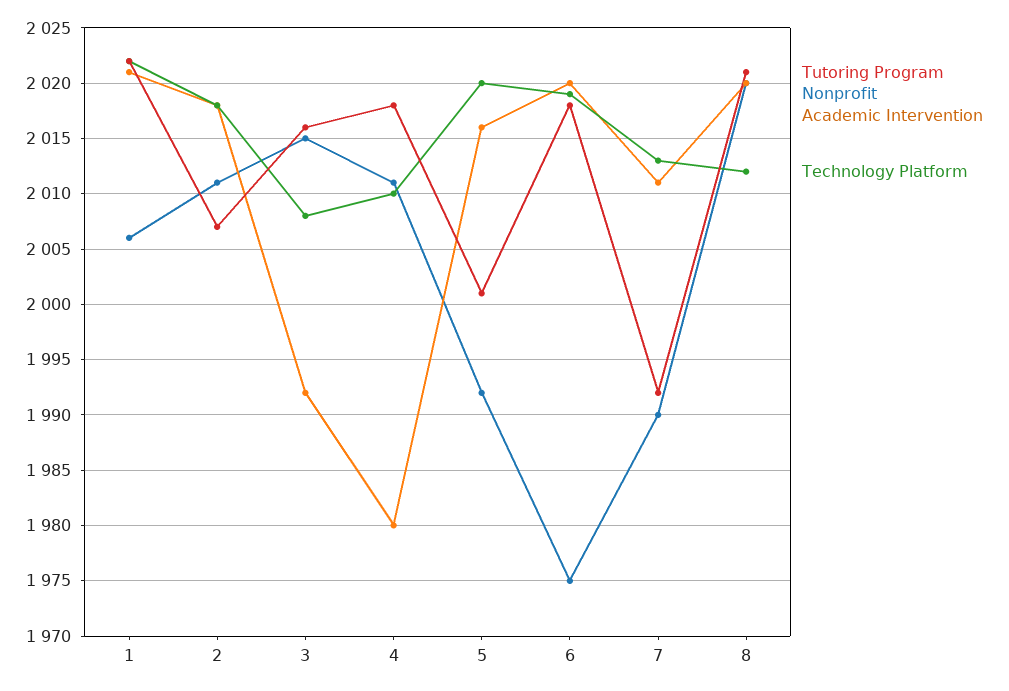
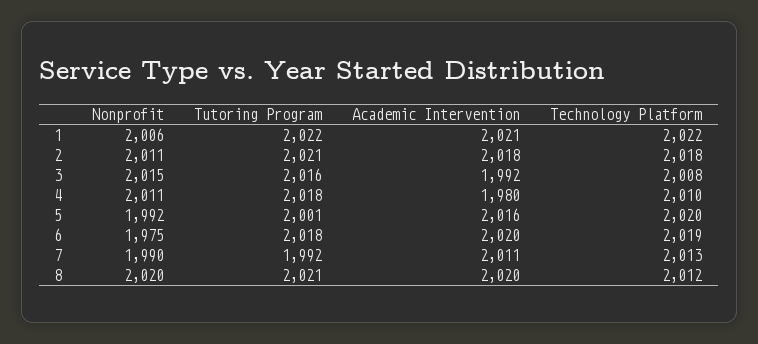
Tutoring Program, 2: 2007 -> 2021

